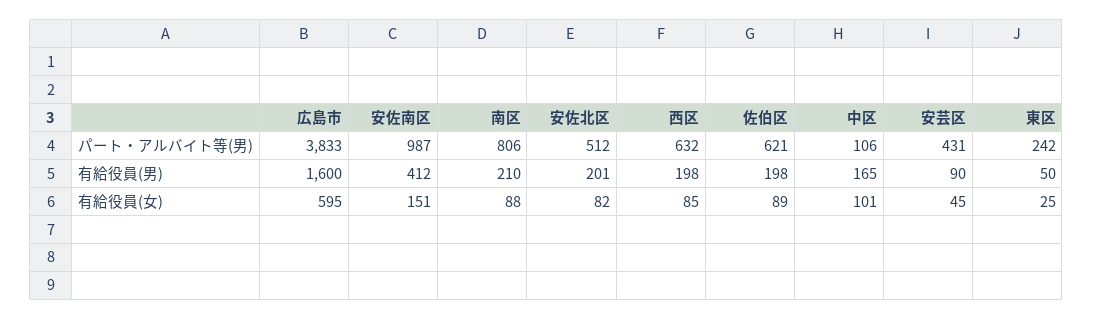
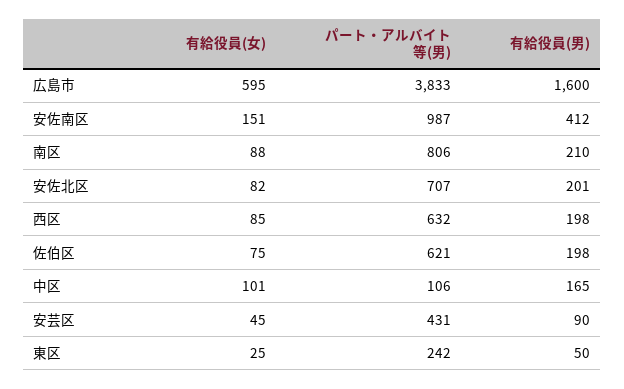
安佐北区, パート・アルバイト等(男): 512 -> 707
佐伯区, 有給役員(女): 89 -> 75

